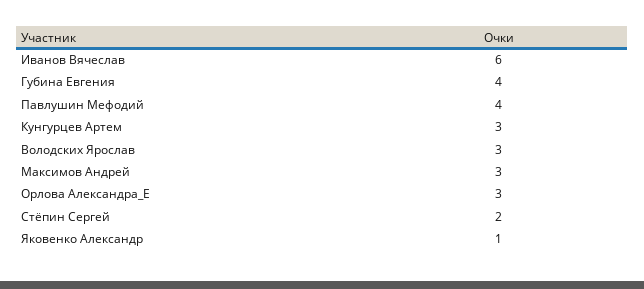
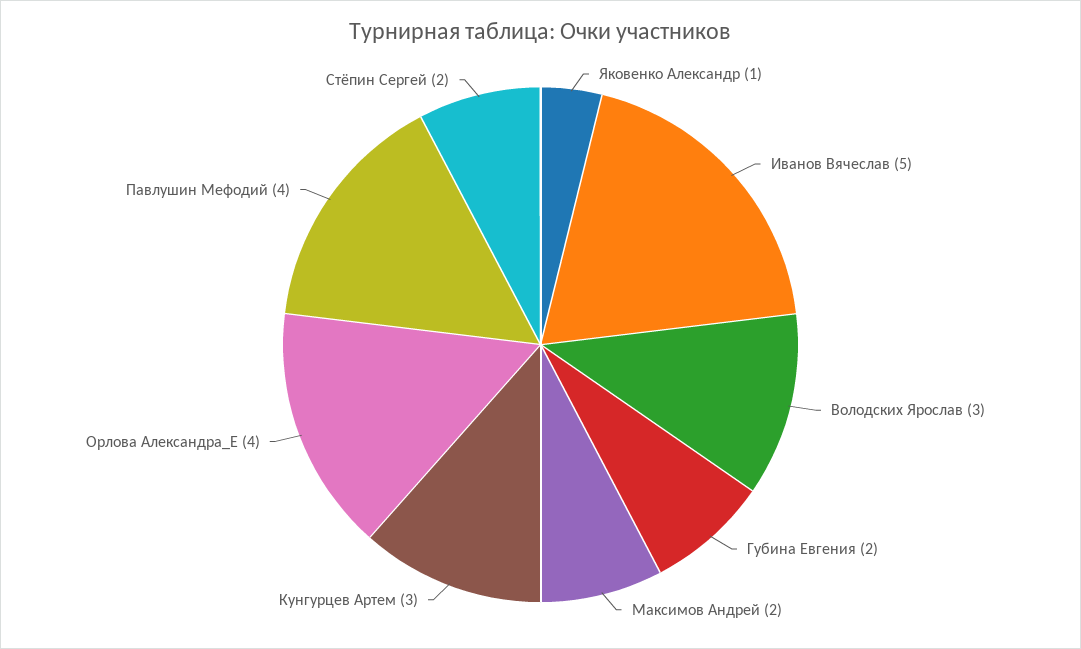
Иванов Вячеслав: 6 -> 5
Губина Евгения: 4 -> 2
Максимов Андрей: 3 -> 2
Орлова Александра_Е: 3 -> 4

